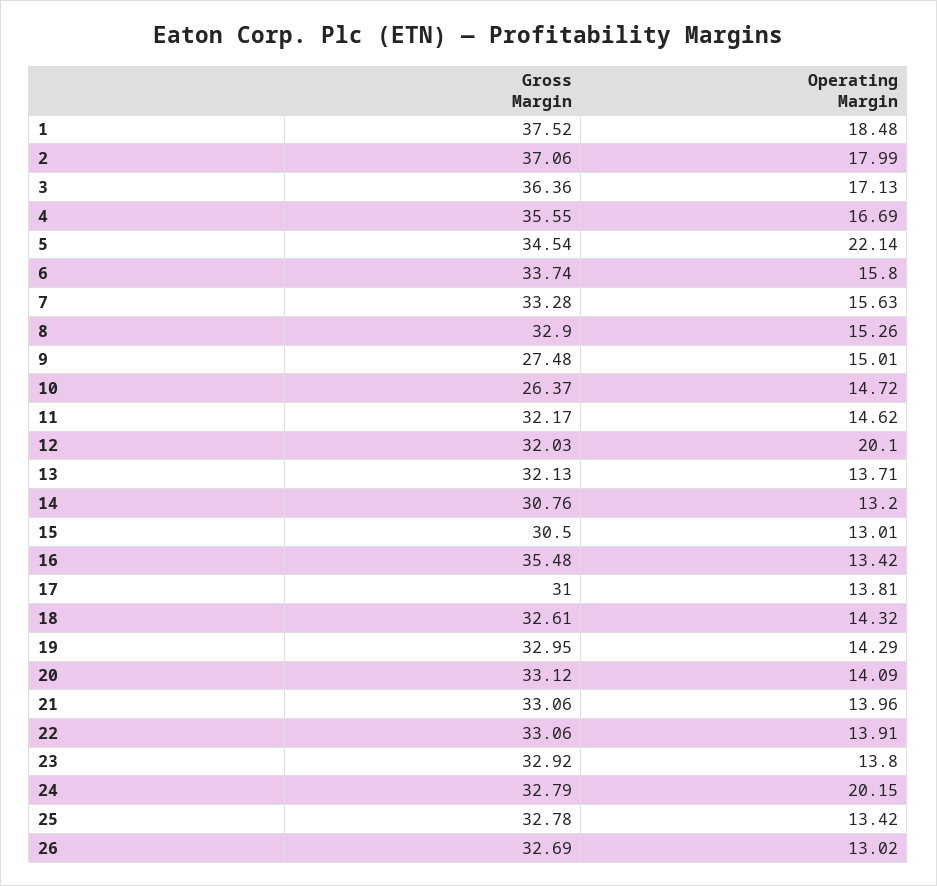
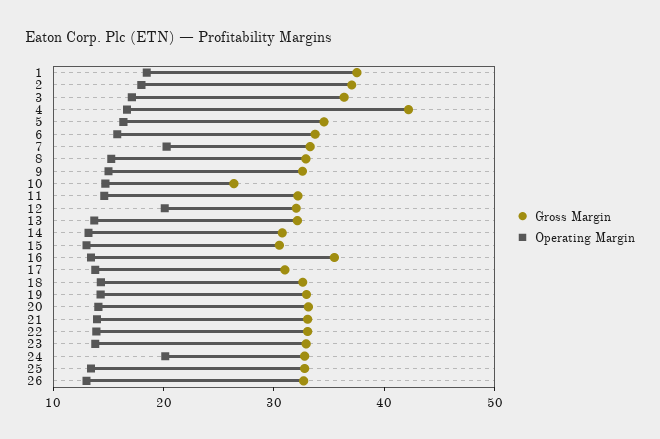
Gross Margin, 4: 35.55 -> 42
Operating Margin, 5: 22.14 -> 16
Operating Margin, 7: 15.63 -> 20
Gross Margin, 9: 27.48 -> 32

